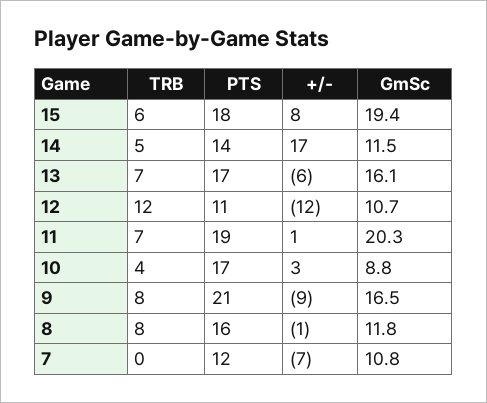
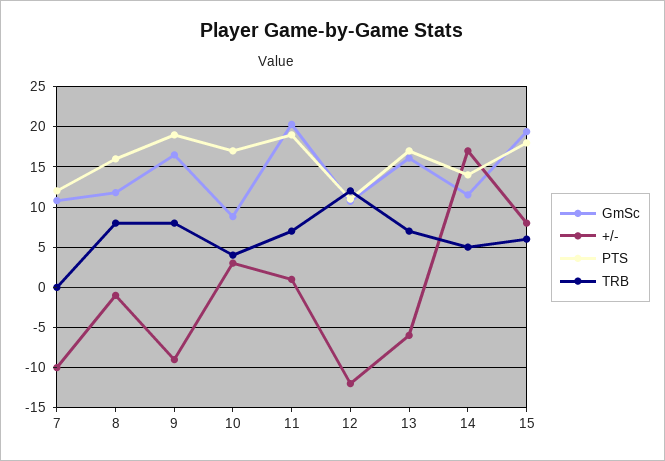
PTS, 9: 21 -> 19
+/-, 7: -7 -> -10

